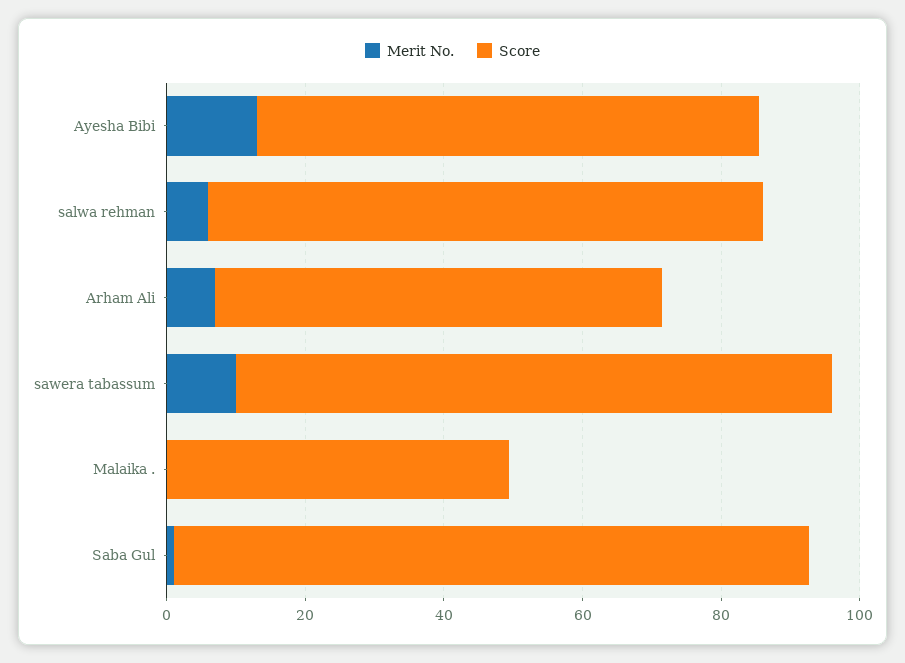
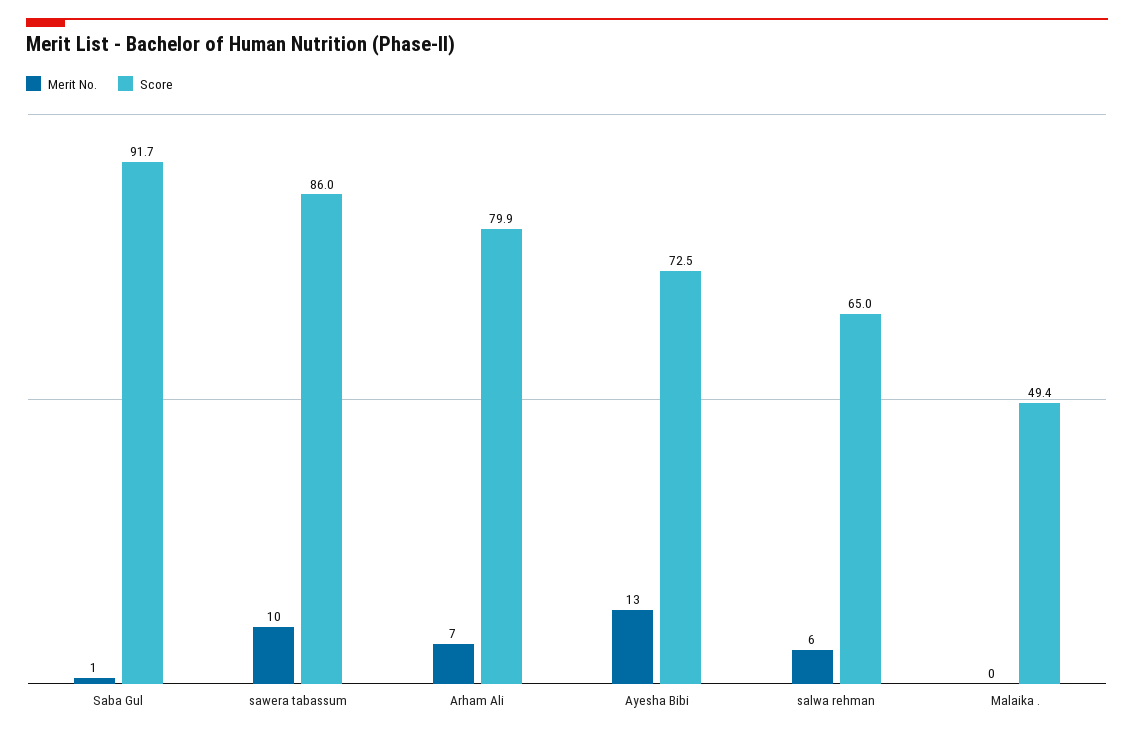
Score, salwa rehman: 80 -> 65
Score, Arham Ali: 65 -> 79.9

